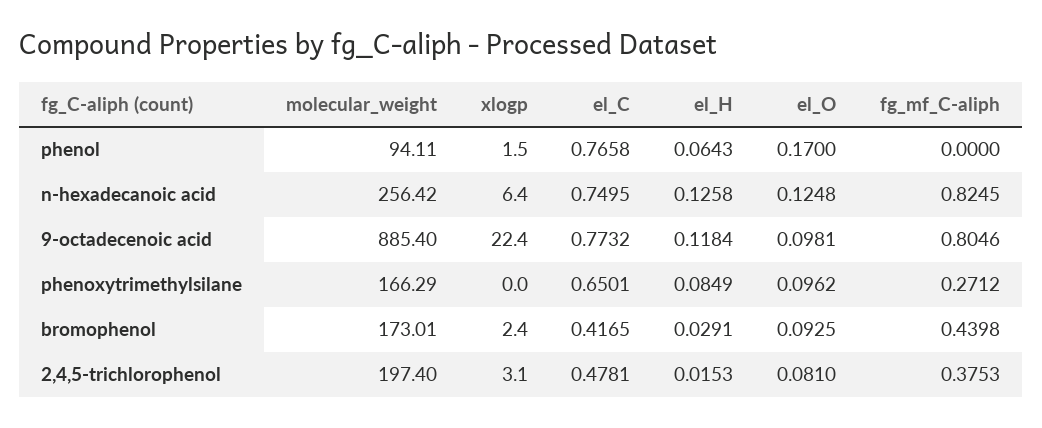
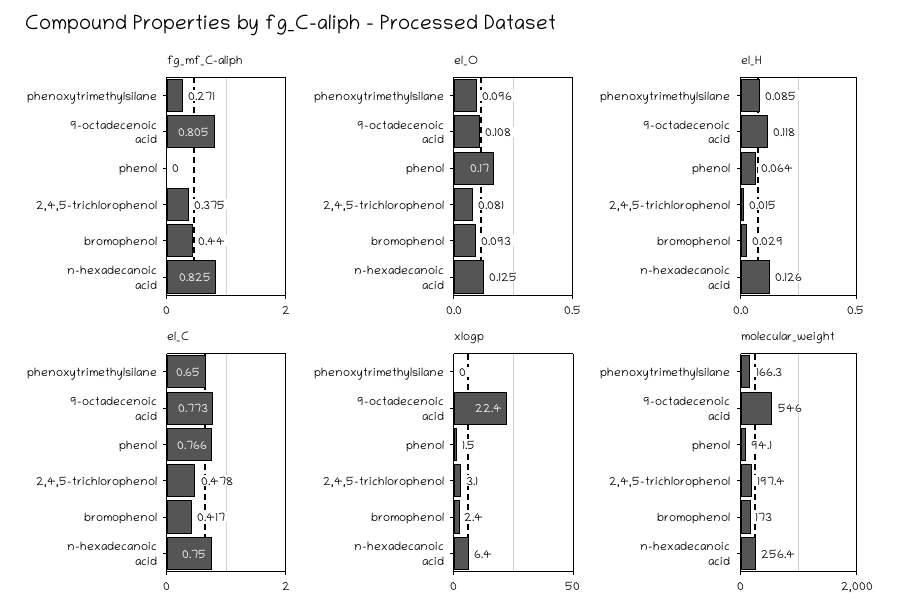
molecular_weight, 9-octadecenoic acid: 885.4 -> 546
el_O, 9-octadecenoic acid: 0.0981 -> 0.108

